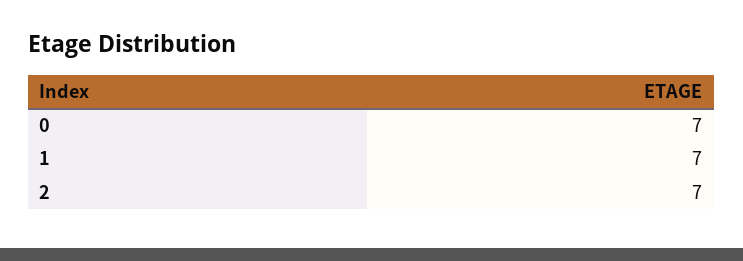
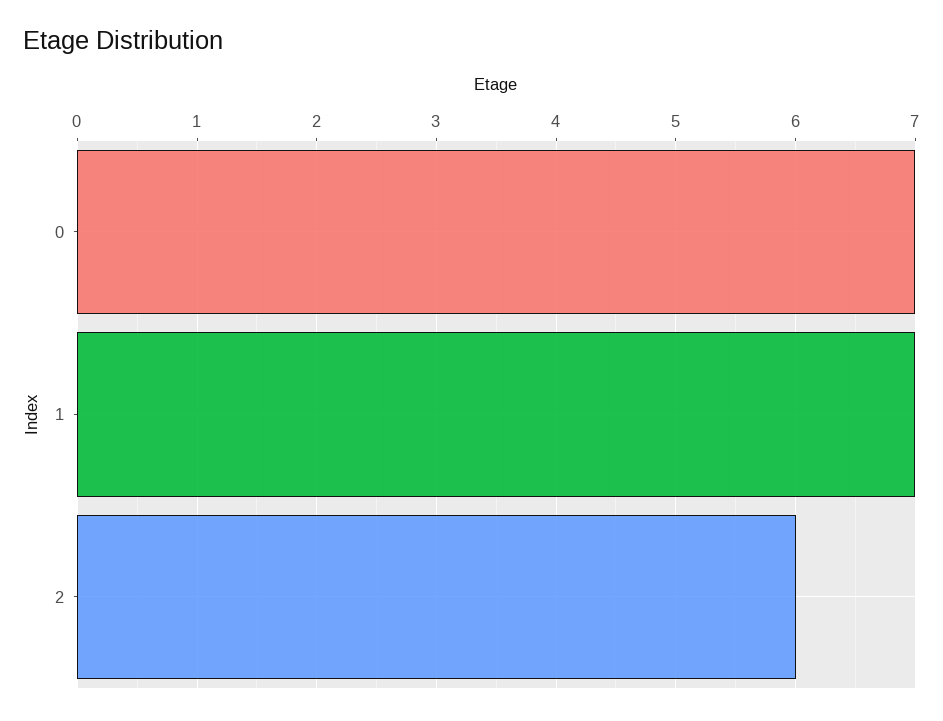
2: 7 -> 6

